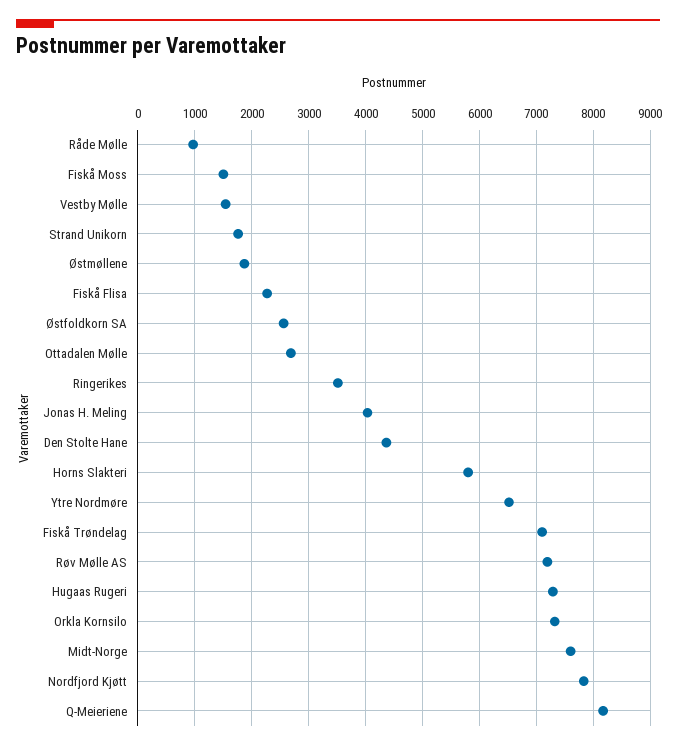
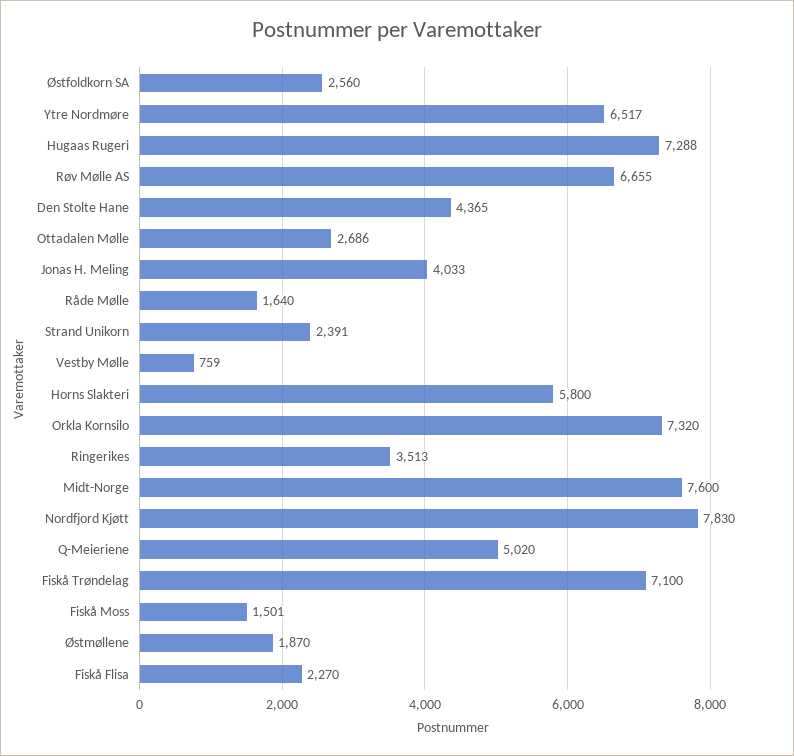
Råde Mølle: 1000 -> 1640
Vestby Mølle: 1600 -> 759
Strand Unikorn: 1800 -> 2391
Røv Mølle AS: 7200 -> 6655
Q-Meieriene: 8200 -> 5020

